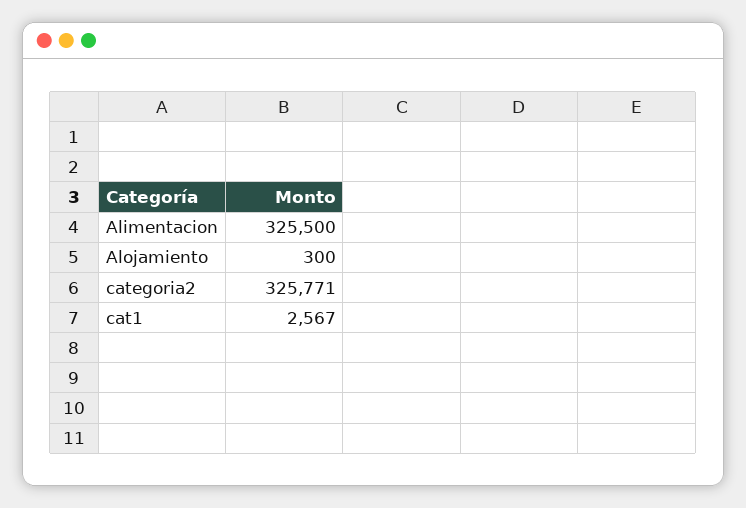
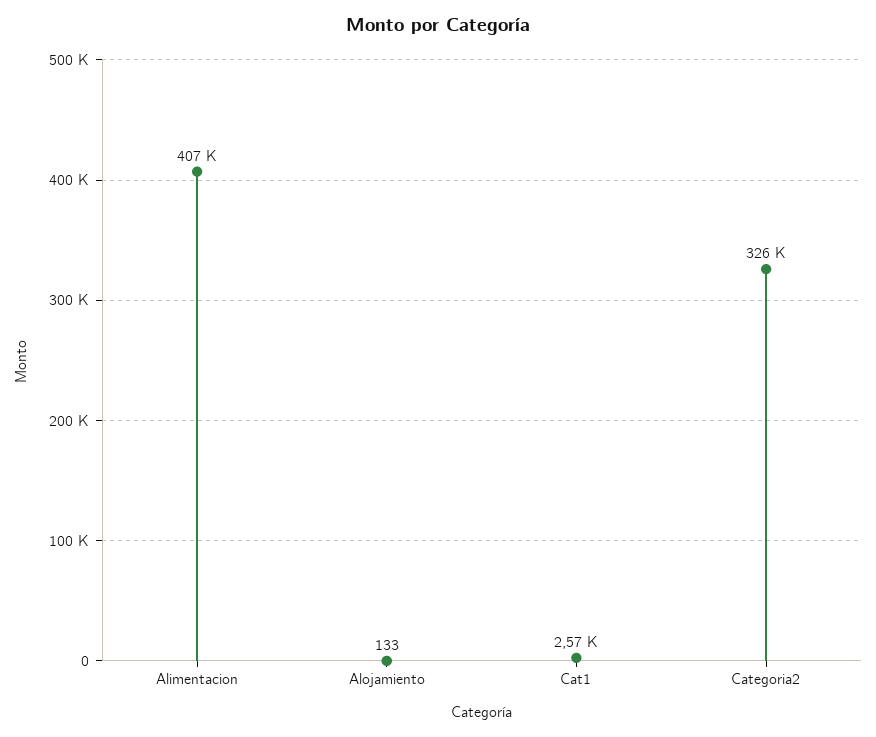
Alimentacion: 325500 -> 407000
Alojamiento: 300 -> 133

